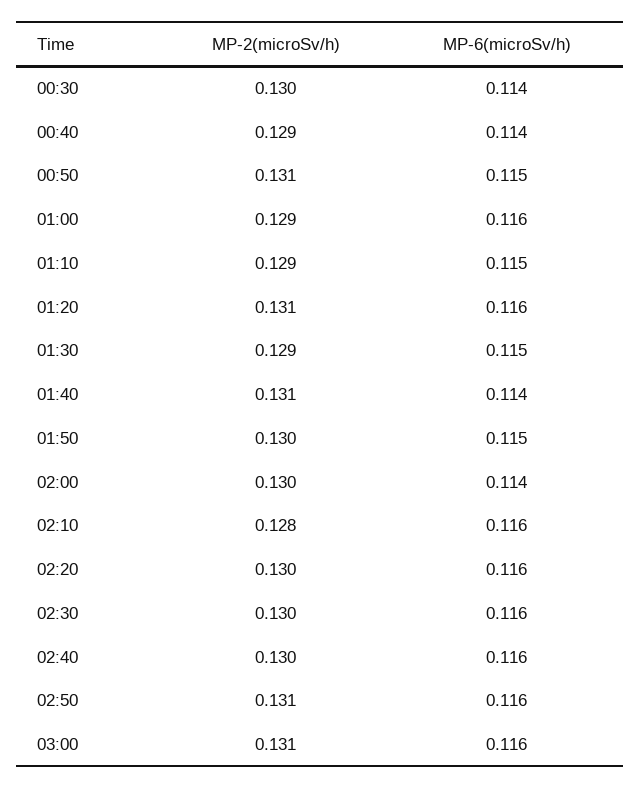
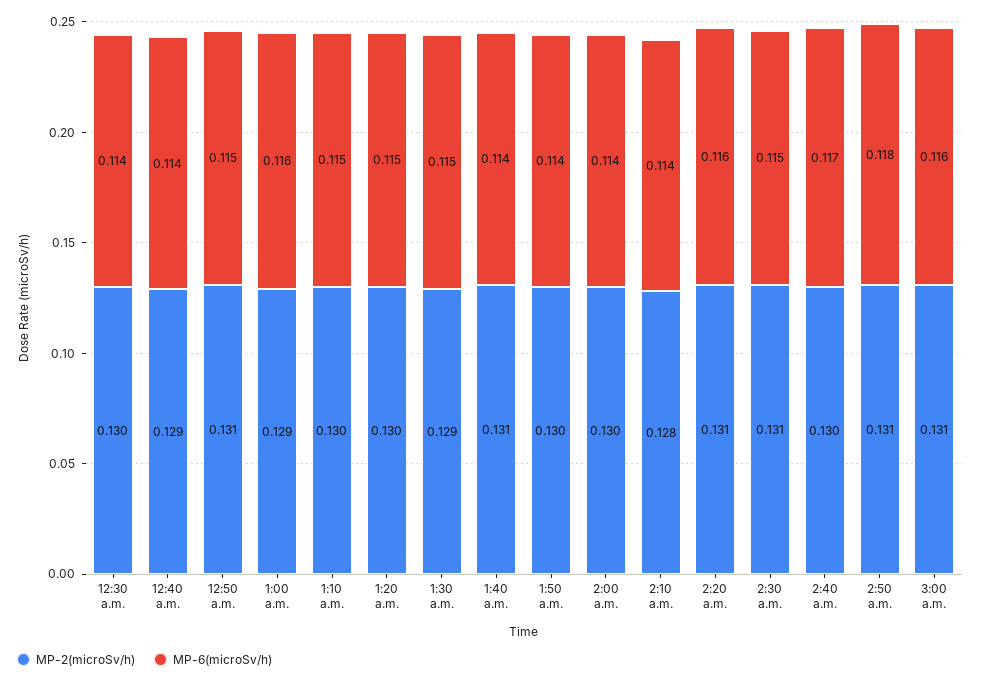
MP-2(microSv/h), 01:10: 0.129 -> 0.13
MP-2(microSv/h), 01:20: 0.131 -> 0.13
MP-6(microSv/h), 01:20: 0.116 -> 0.115
MP-6(microSv/h), 01:50: 0.115 -> 0.114
MP-6(microSv/h), 02:10: 0.116 -> 0.114
MP-2(microSv/h), 02:20: 0.13 -> 0.131
MP-2(microSv/h), 02:30: 0.13 -> 0.131
MP-6(microSv/h), 02:30: 0.116 -> 0.115
MP-6(microSv/h), 02:40: 0.116 -> 0.117
MP-6(microSv/h), 02:50: 0.116 -> 0.118

